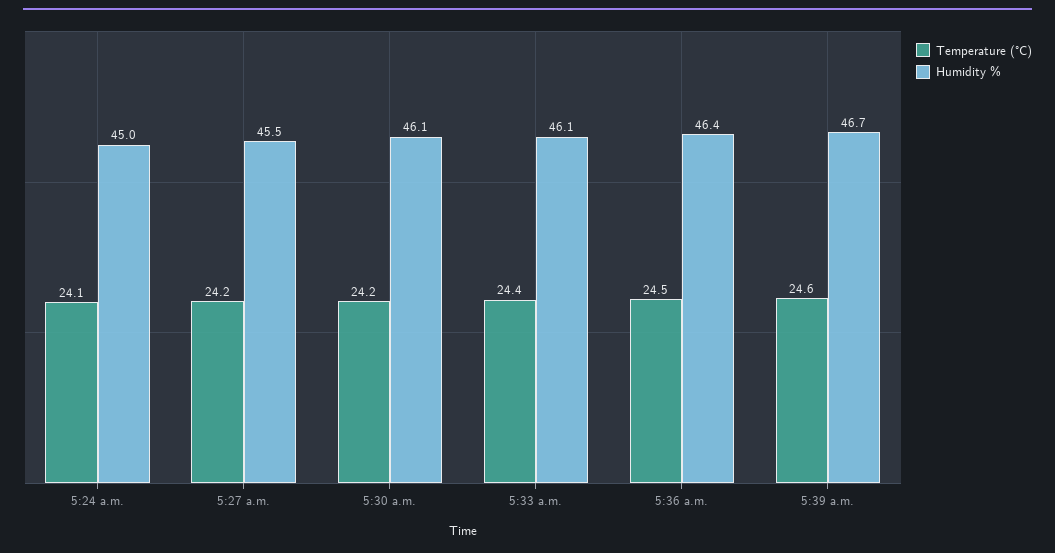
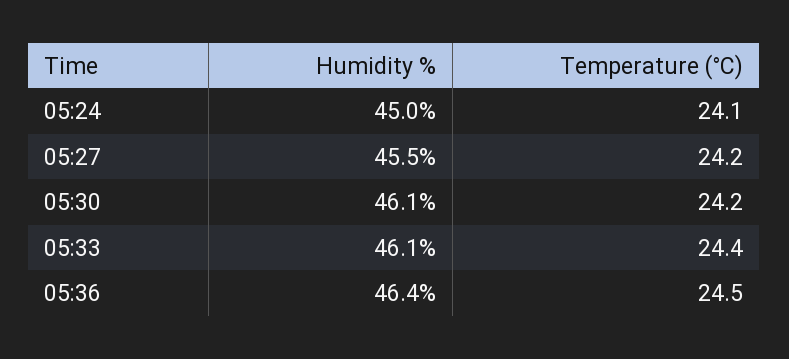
Temperature (°C), 5:39 a.m.: 24.6 -> none
Humidity %, 5:39 a.m.: 46.7 -> none

